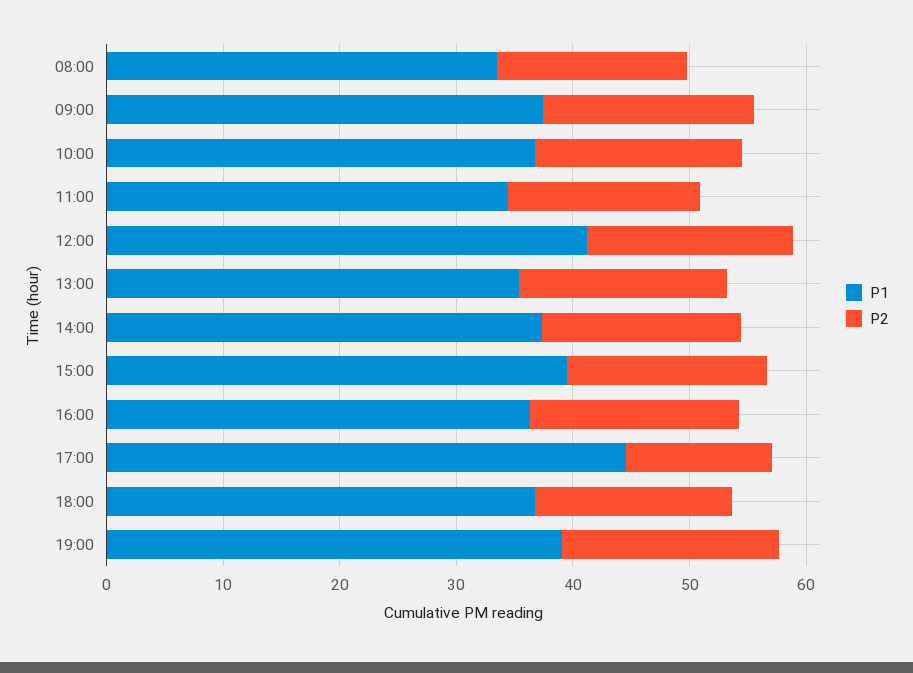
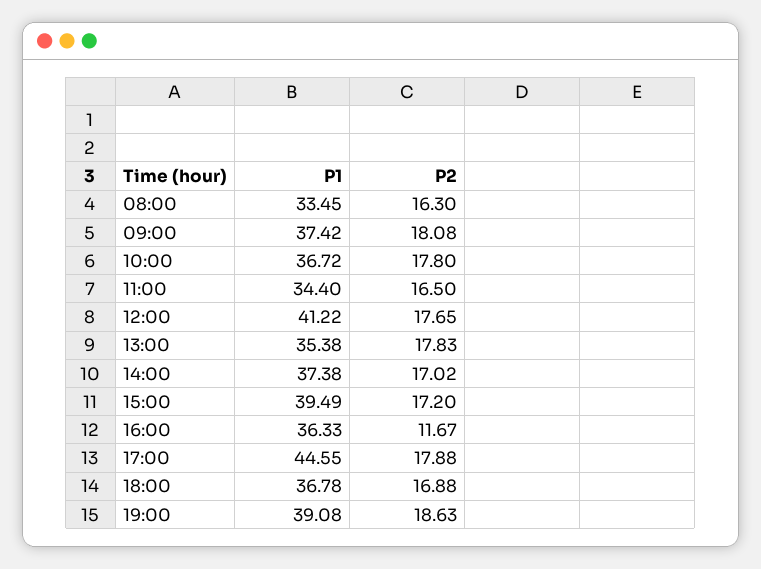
P2, 16:00: 18 -> 11.67
P2, 17:00: 12 -> 17.88

